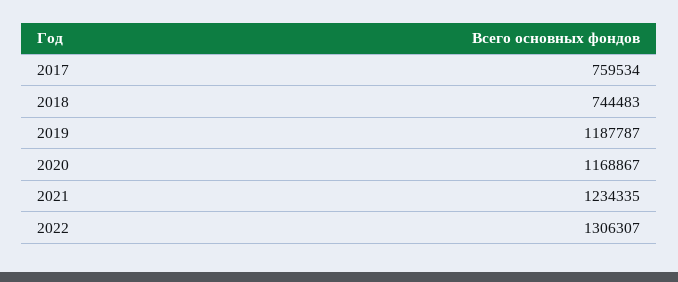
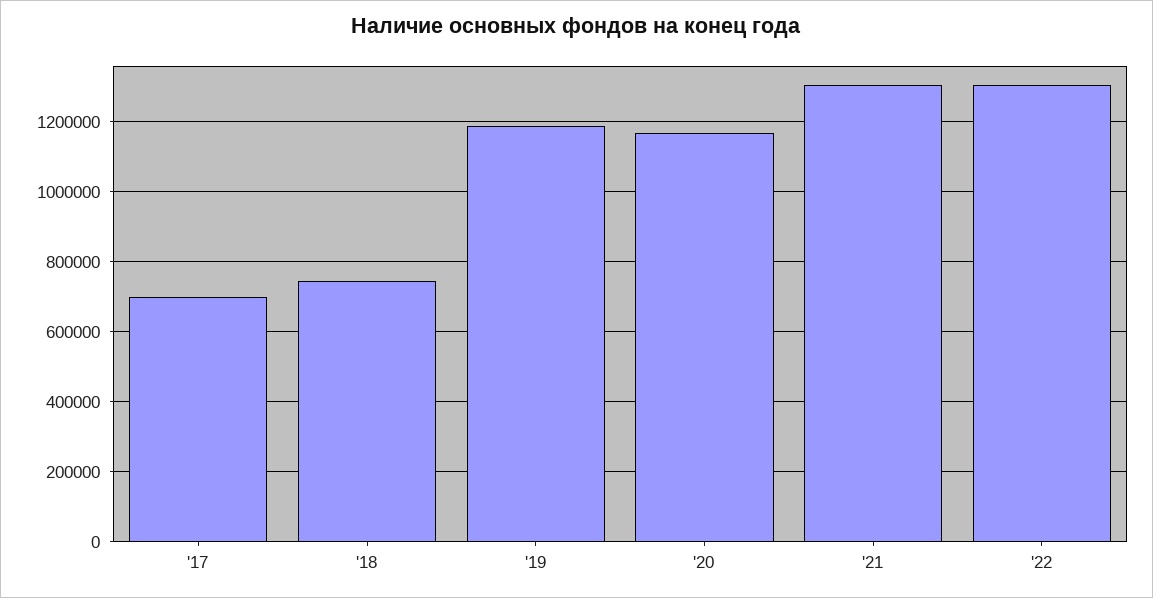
2017: 759534 -> 700000
2021: 1234335 -> 1300000

